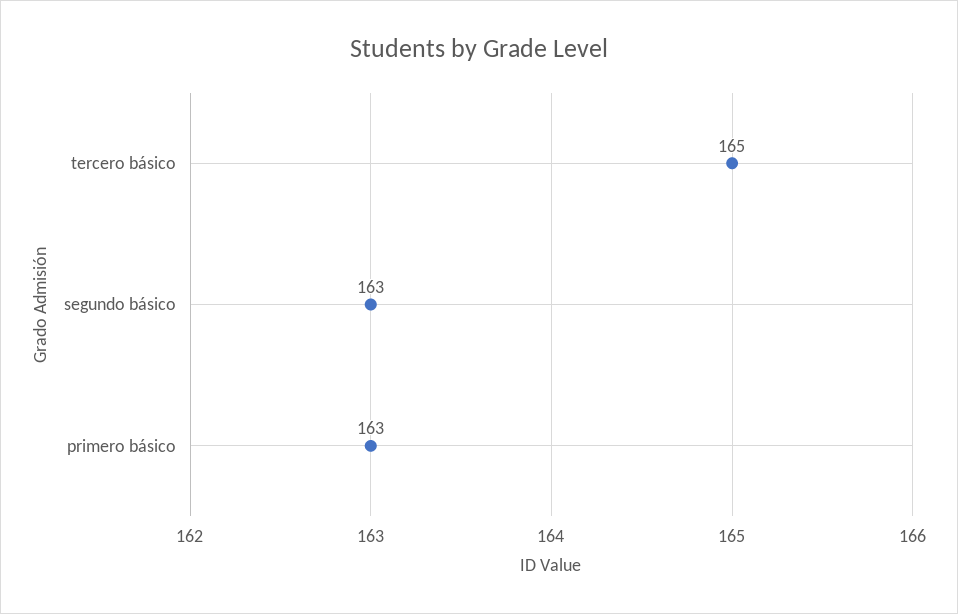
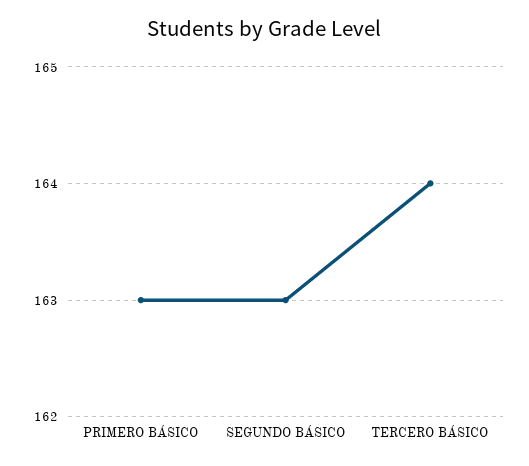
tercero básico: 165 -> 164

